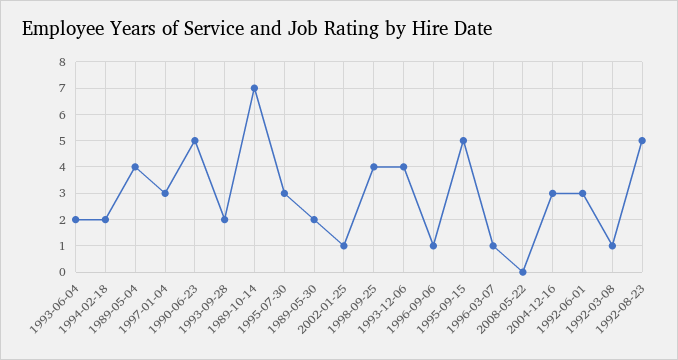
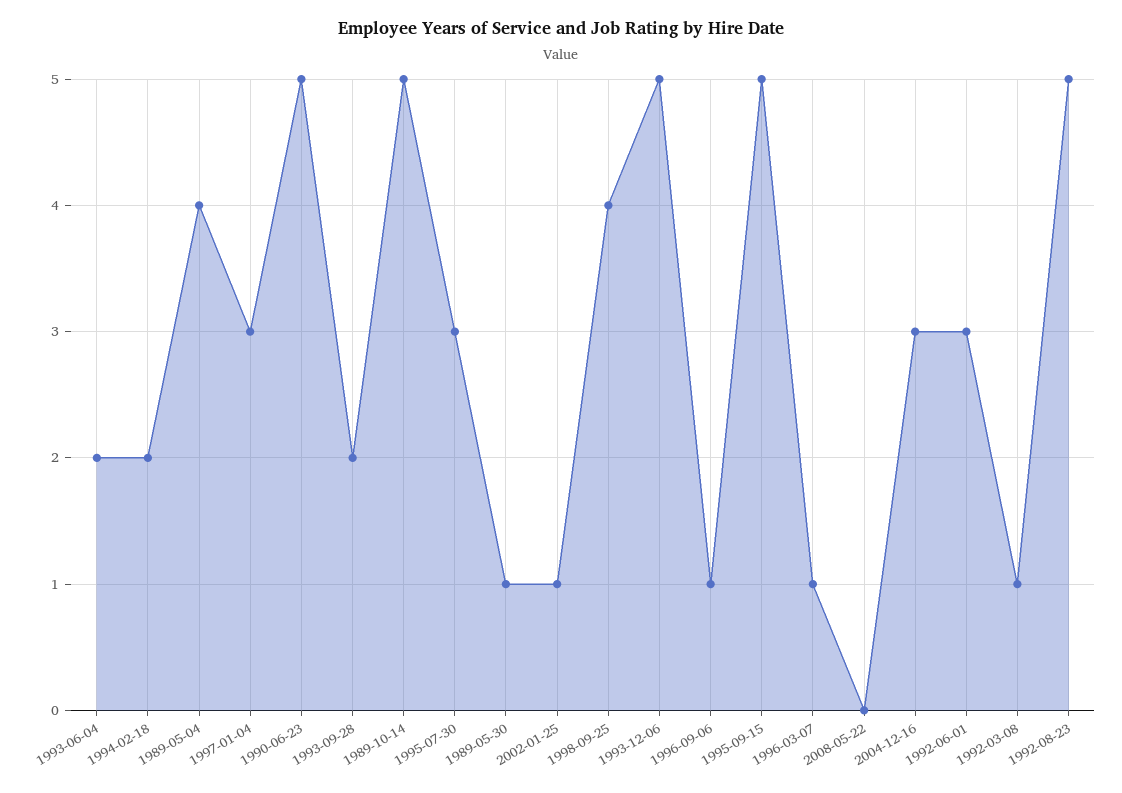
1989-10-14: 7 -> 5
1989-05-30: 2 -> 1
1993-12-06: 4 -> 5

